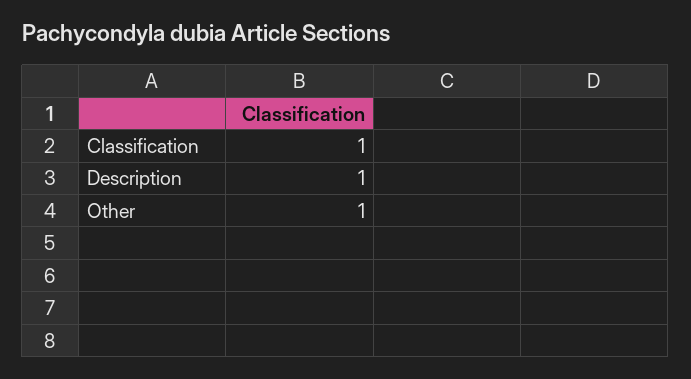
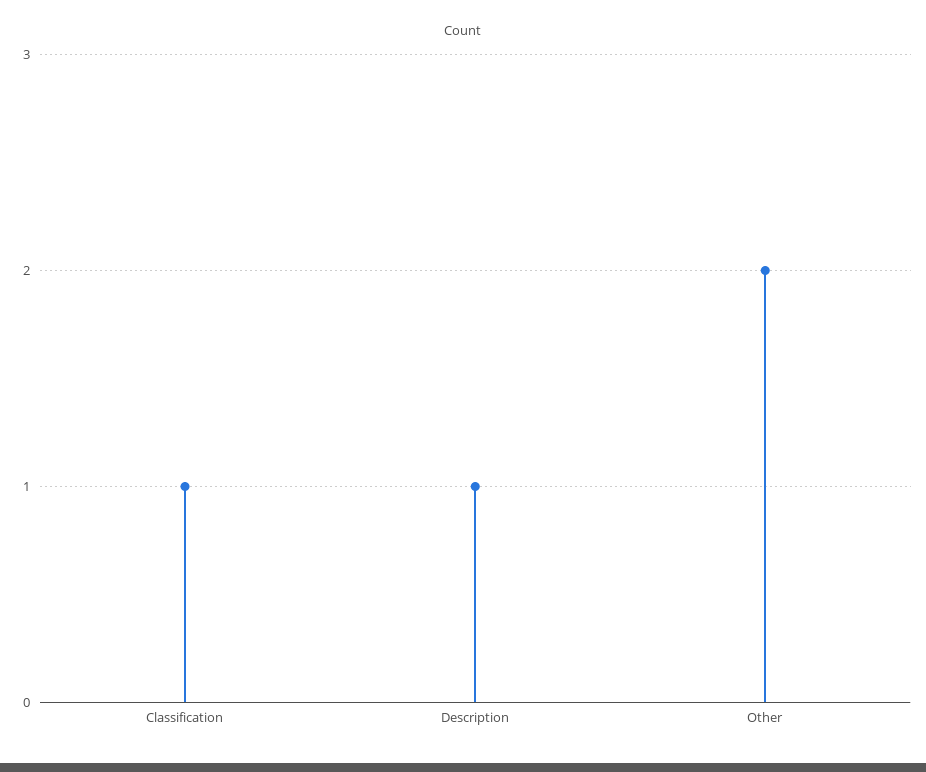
Other: 1 -> 2

